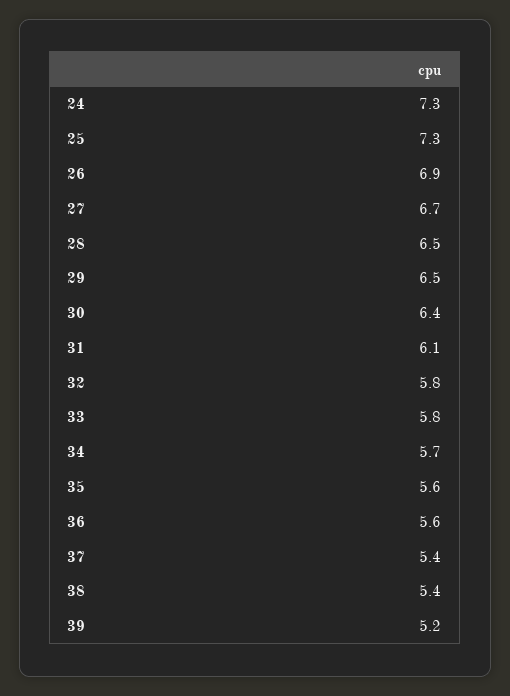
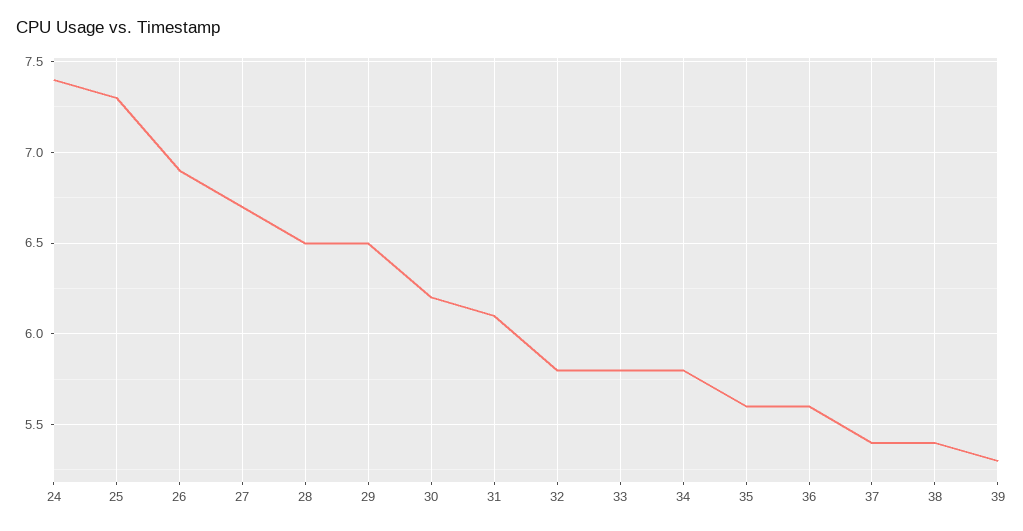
24: 7.3 -> 7.4
30: 6.4 -> 6.2
34: 5.7 -> 5.8
39: 5.2 -> 5.3

